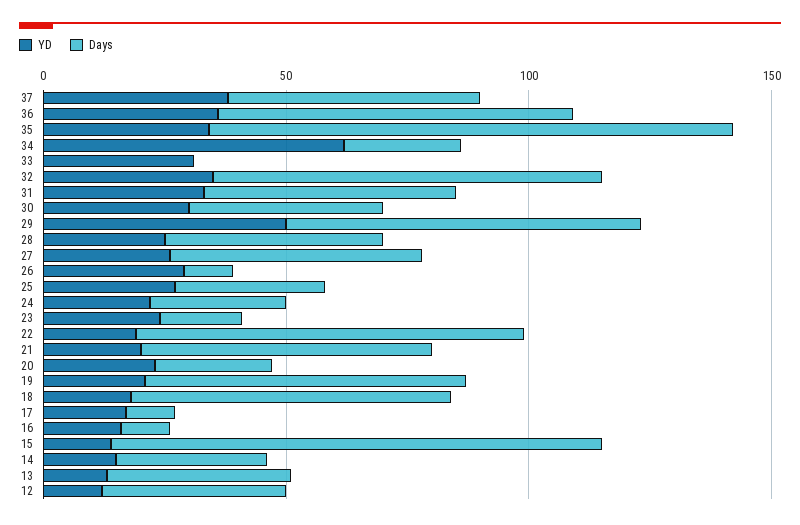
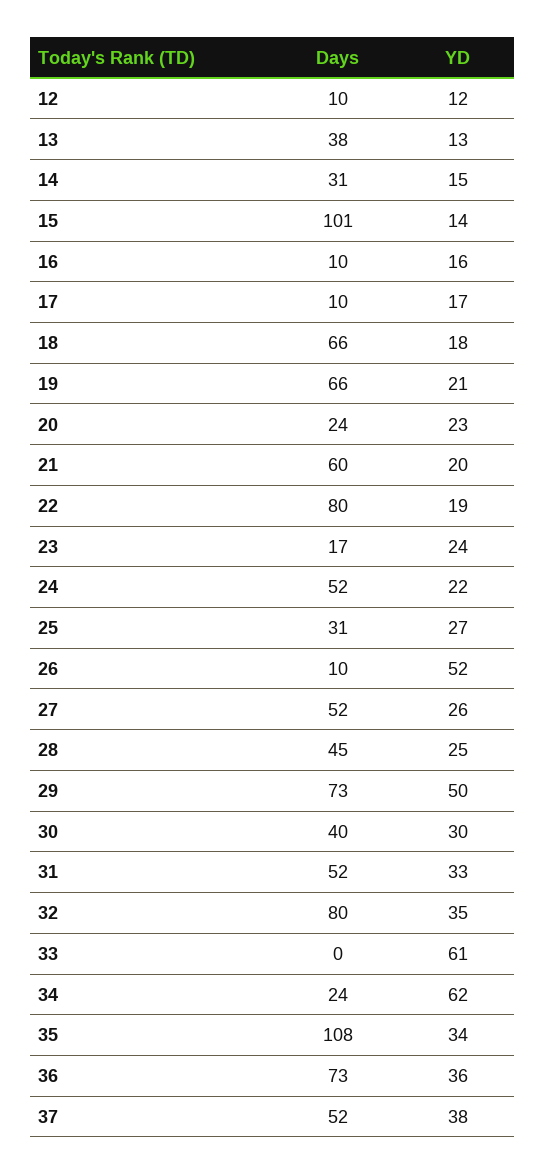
YD, 33: 30 -> 61
YD, 26: 30 -> 52
Days, 24: 30 -> 52
Days, 12: 40 -> 10

